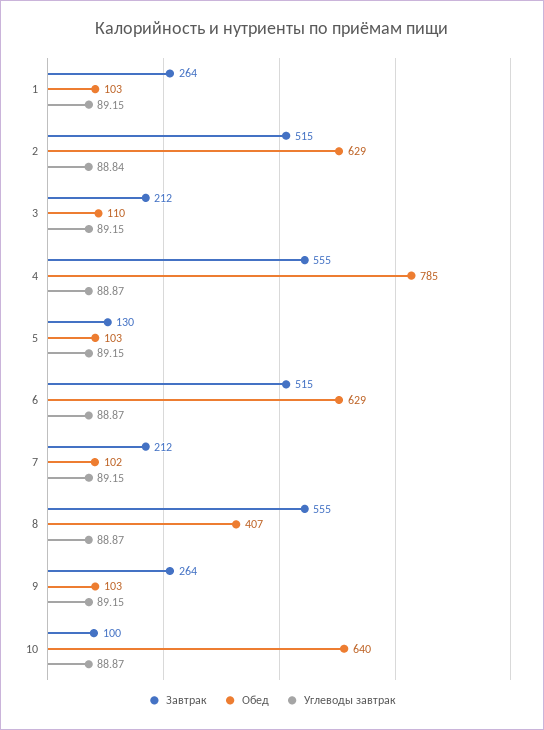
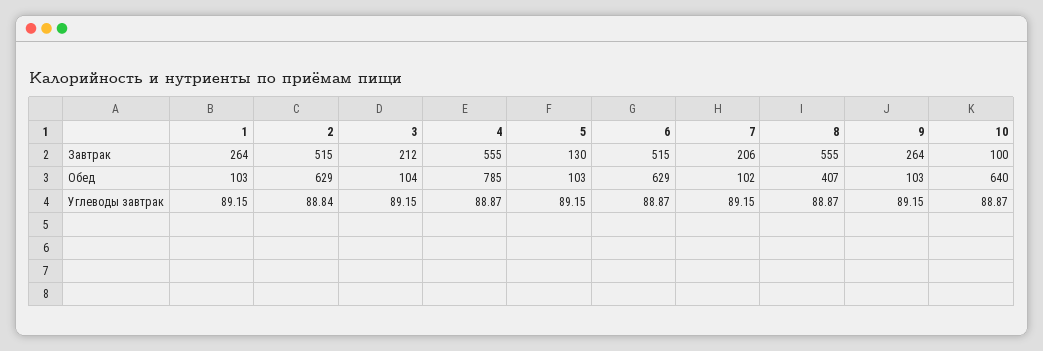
Обед, 3: 110 -> 104
Завтрак, 7: 212 -> 206

